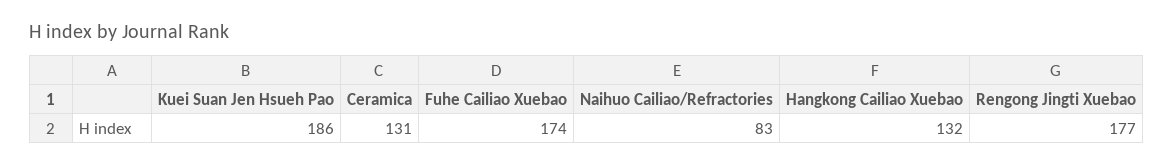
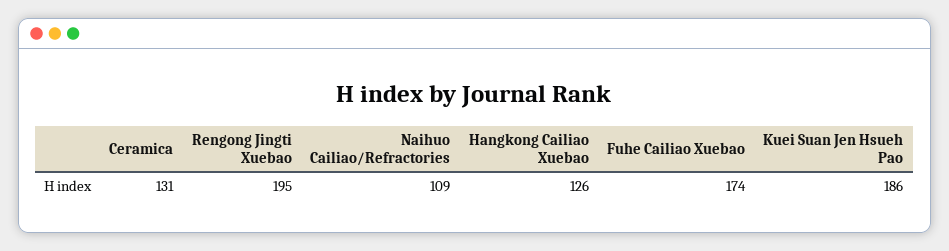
Naihuo Cailiao/Refractories: 83 -> 109
Hangkong Cailiao Xuebao: 132 -> 126
Rengong Jingti Xuebao: 177 -> 195

